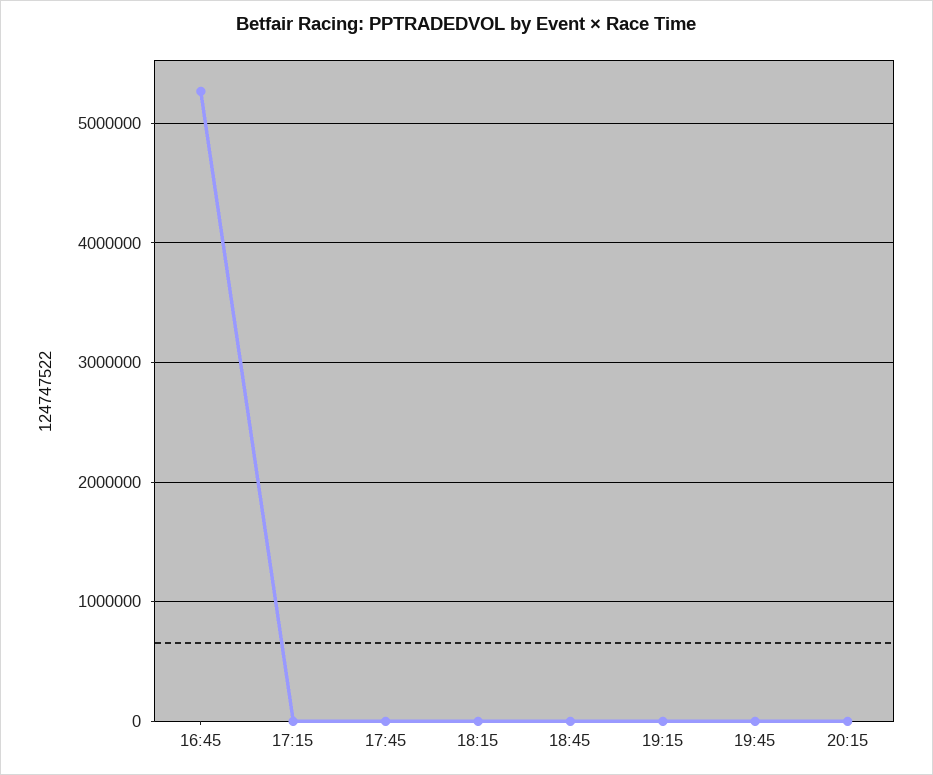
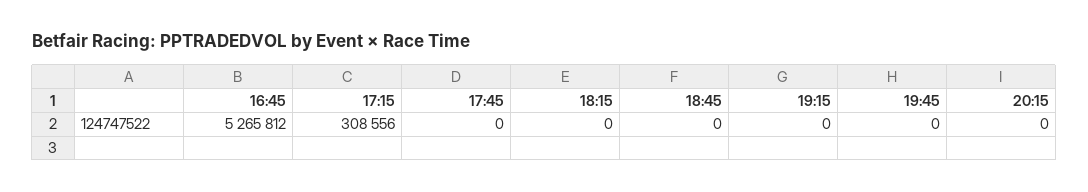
17:15: 0 -> 308556

